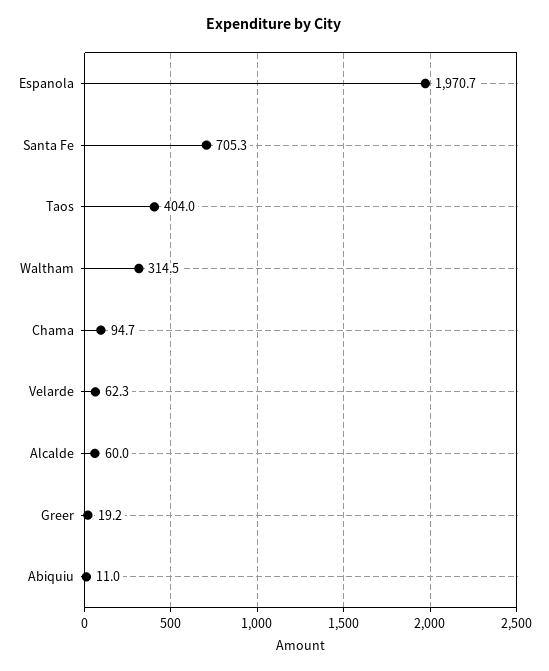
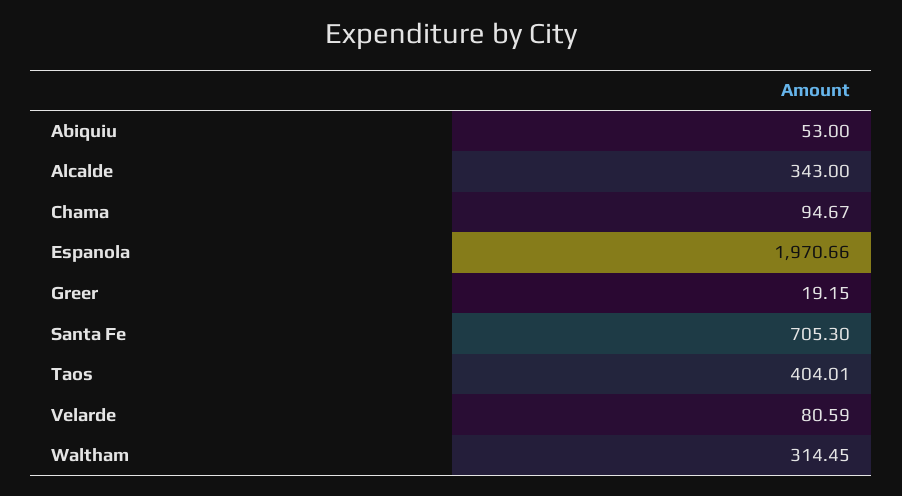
Velarde: 62.3 -> 80.59
Alcalde: 60 -> 343
Abiquiu: 11 -> 53

